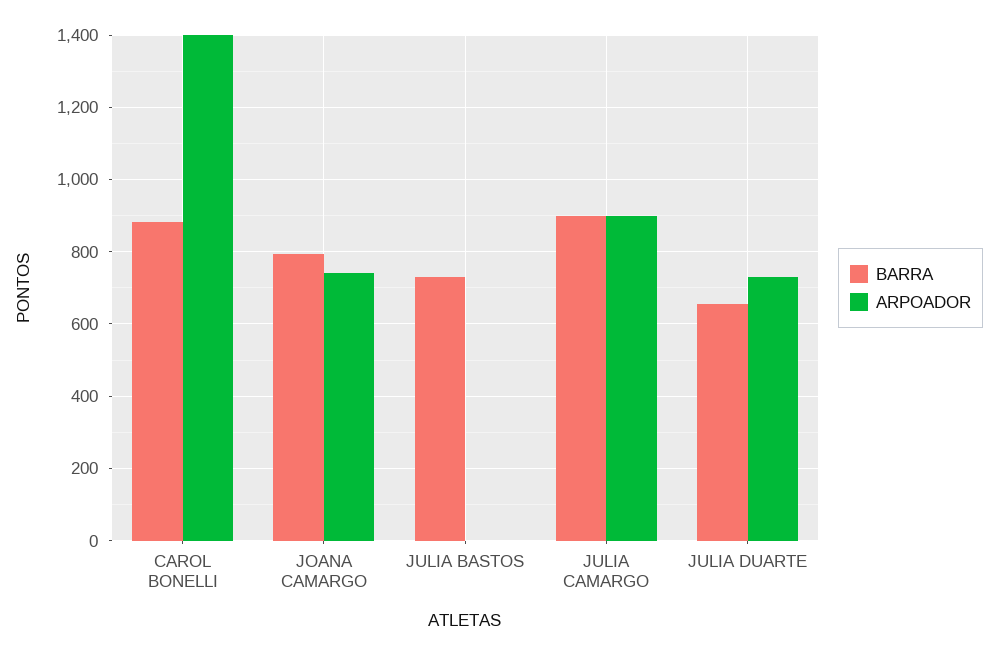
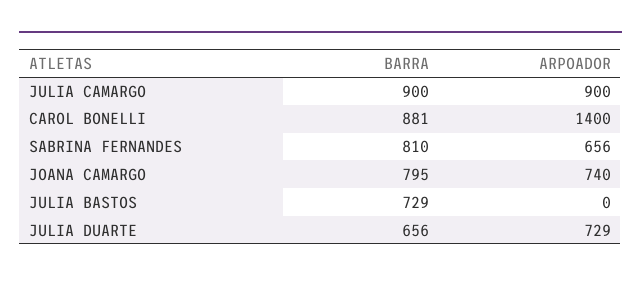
BARRA, SABRINA FERNANDES: none -> 810
ARPOADOR, SABRINA FERNANDES: none -> 656

